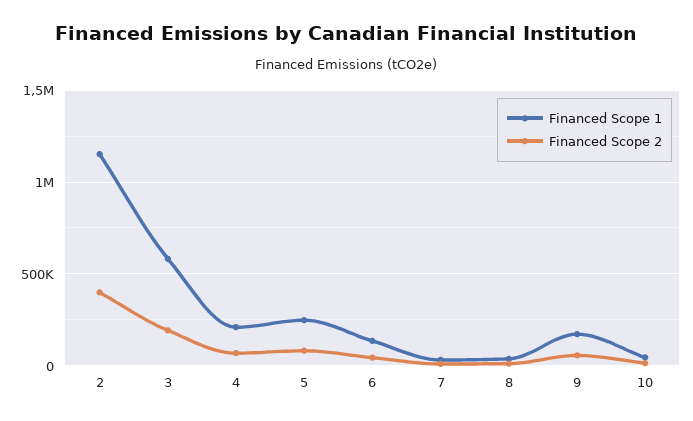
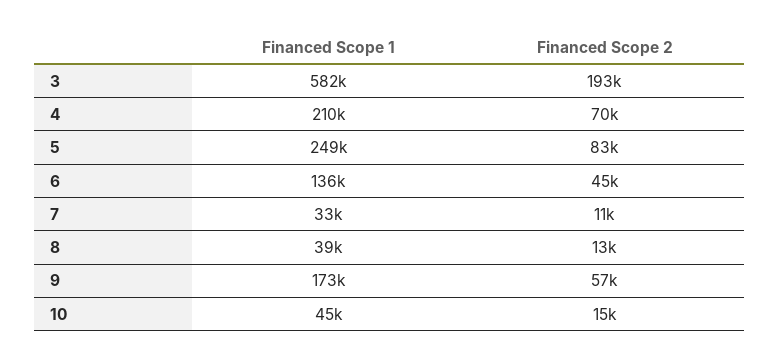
Financed Scope 1, 2: 1150000 -> none
Financed Scope 2, 2: 400000 -> none

